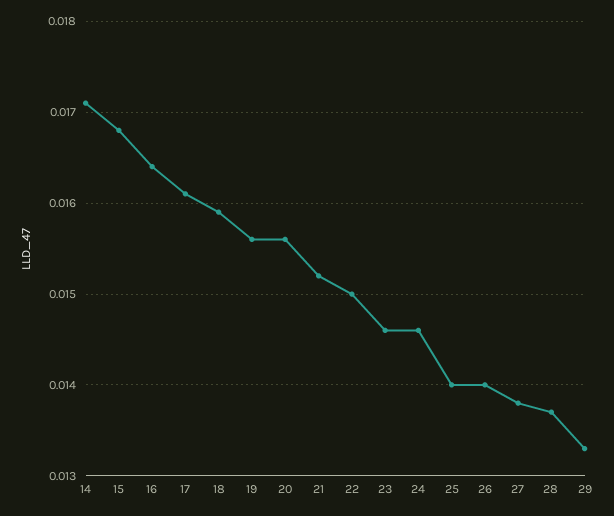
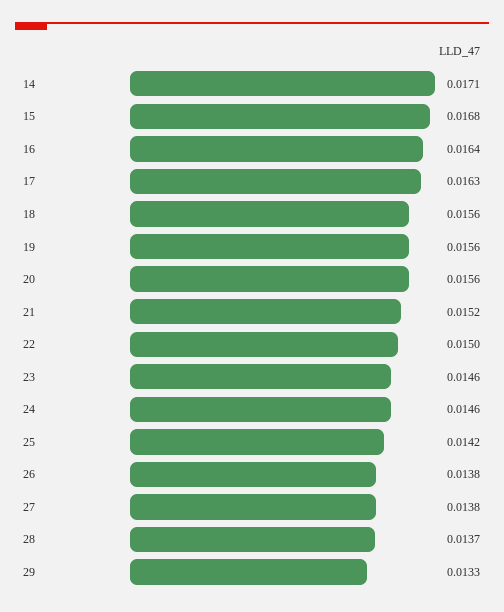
17: 0.0161 -> 0.0163
18: 0.0159 -> 0.0156
25: 0.014 -> 0.0142
26: 0.014 -> 0.0138

